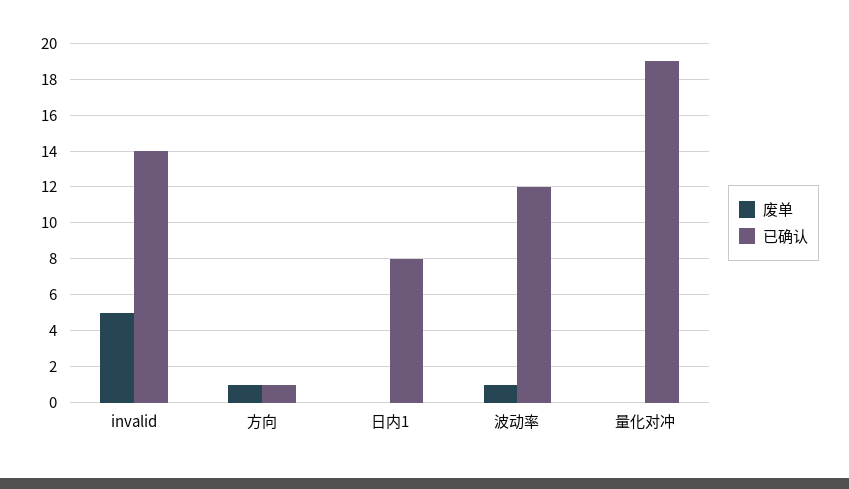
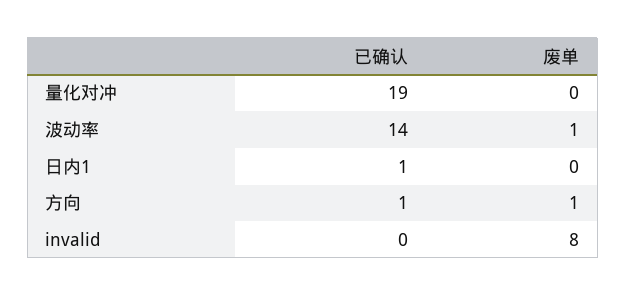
废单, invalid: 5 -> 8
已确认, invalid: 14 -> 0
已确认, 日内1: 8 -> 1
已确认, 波动率: 12 -> 14

